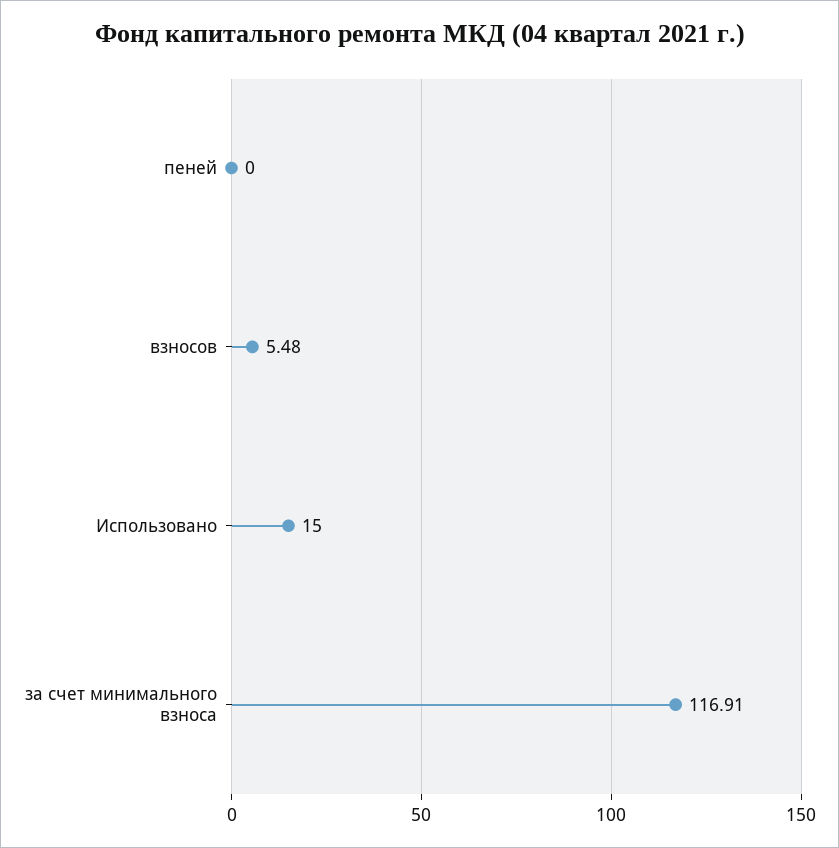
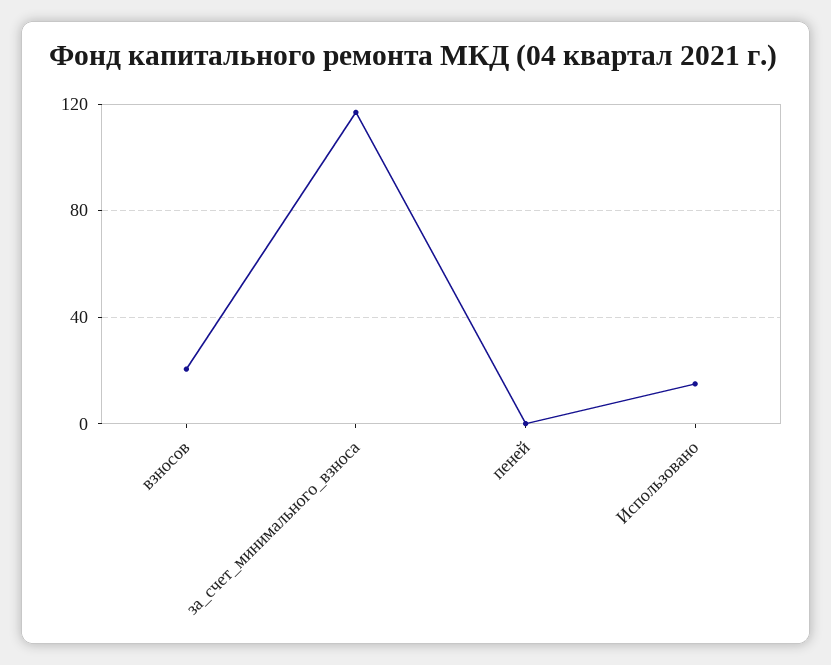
взносов: 5.48 -> 20

